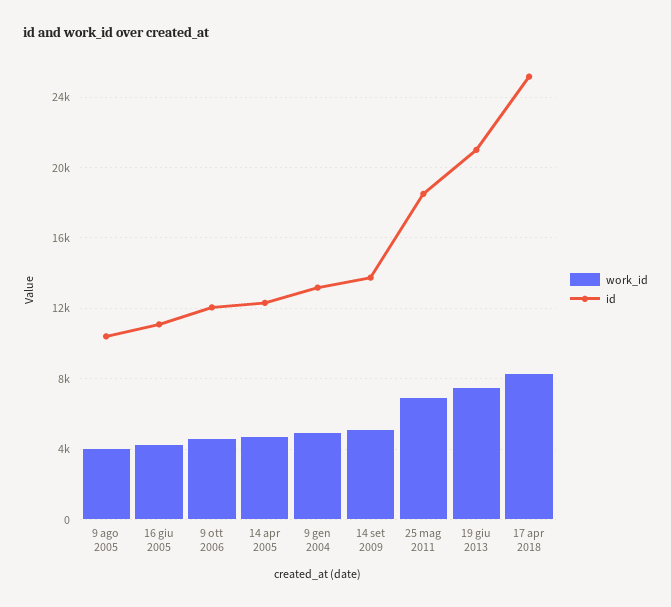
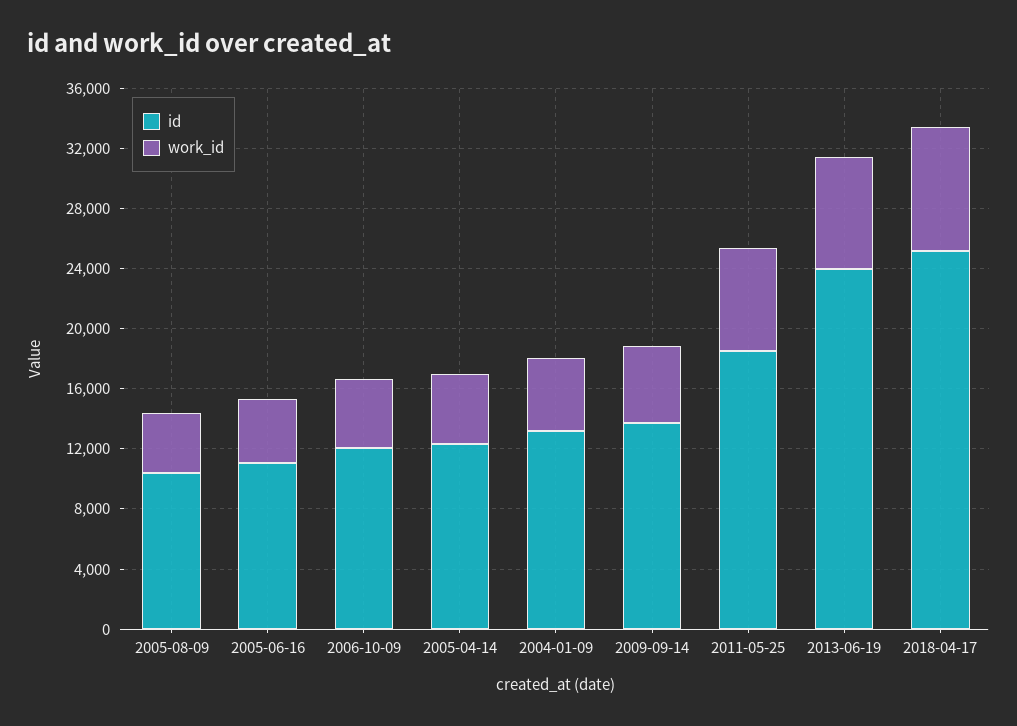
id, 19 giu 2013: 21000 -> 24000

